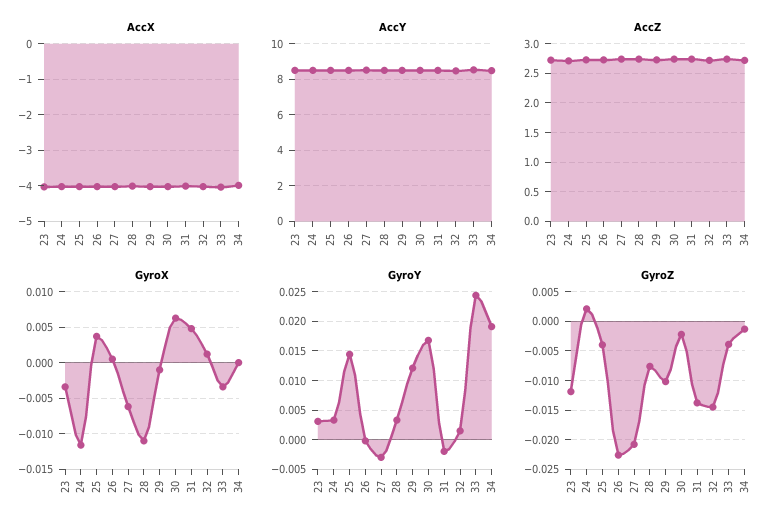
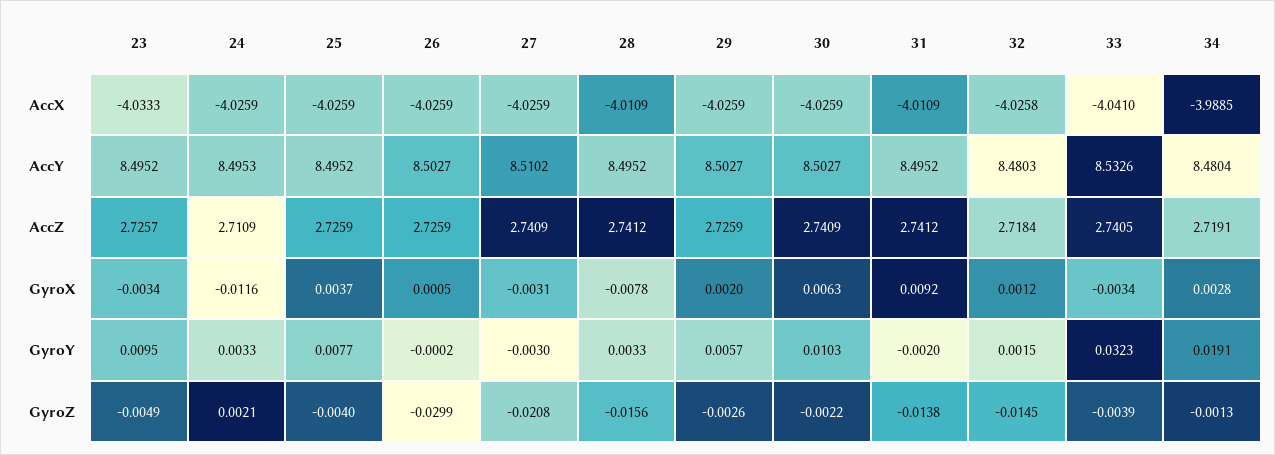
GyroX, 27: -0.006 -> -0.0031
GyroX, 28: -0.011 -> -0.0078
GyroX, 29: -0.001 -> 0.002
GyroX, 31: 0.005 -> 0.0092
GyroX, 34: 0 -> 0.0028
GyroY, 23: 0.0025 -> 0.0095
GyroY, 25: 0.015 -> 0.0077
GyroY, 29: 0.0125 -> 0.0057
GyroY, 30: 0.0175 -> 0.0103
GyroY, 33: 0.025 -> 0.0323
GyroZ, 23: -0.0125 -> -0.0049
GyroZ, 26: -0.0225 -> -0.0299
GyroZ, 28: -0.0075 -> -0.0156
GyroZ, 29: -0.01 -> -0.0026

